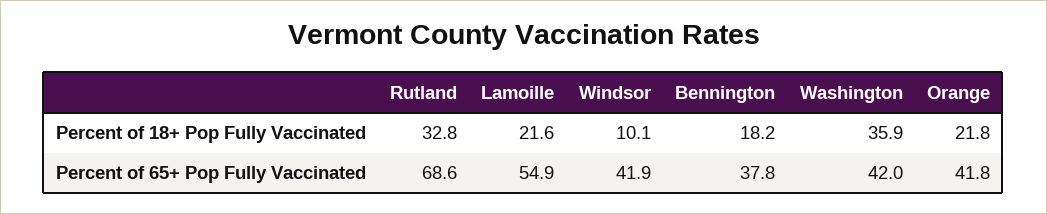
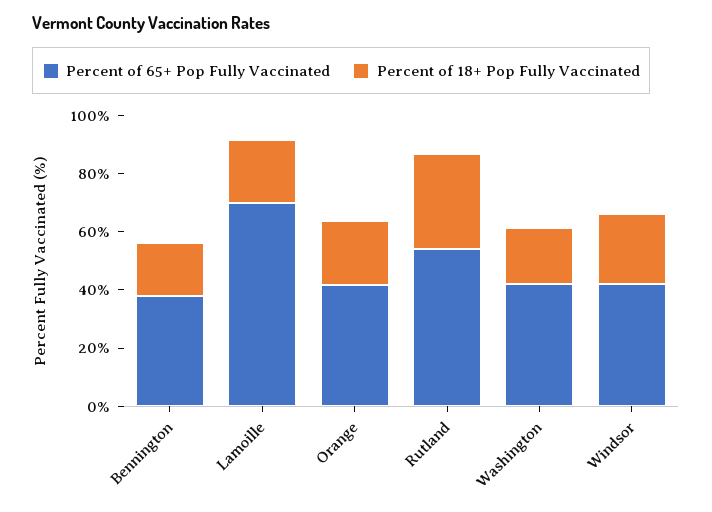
Percent of 18+ Pop Fully Vaccinated, Windsor: 10.1 -> 25
Percent of 18+ Pop Fully Vaccinated, Washington: 35.9 -> 20
Percent of 65+ Pop Fully Vaccinated, Rutland: 68.6 -> 55
Percent of 65+ Pop Fully Vaccinated, Lamoille: 54.9 -> 70

